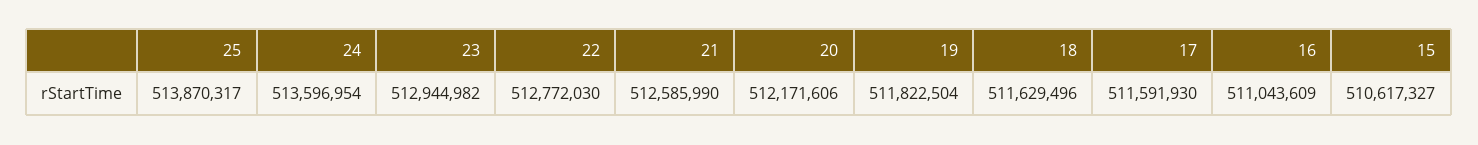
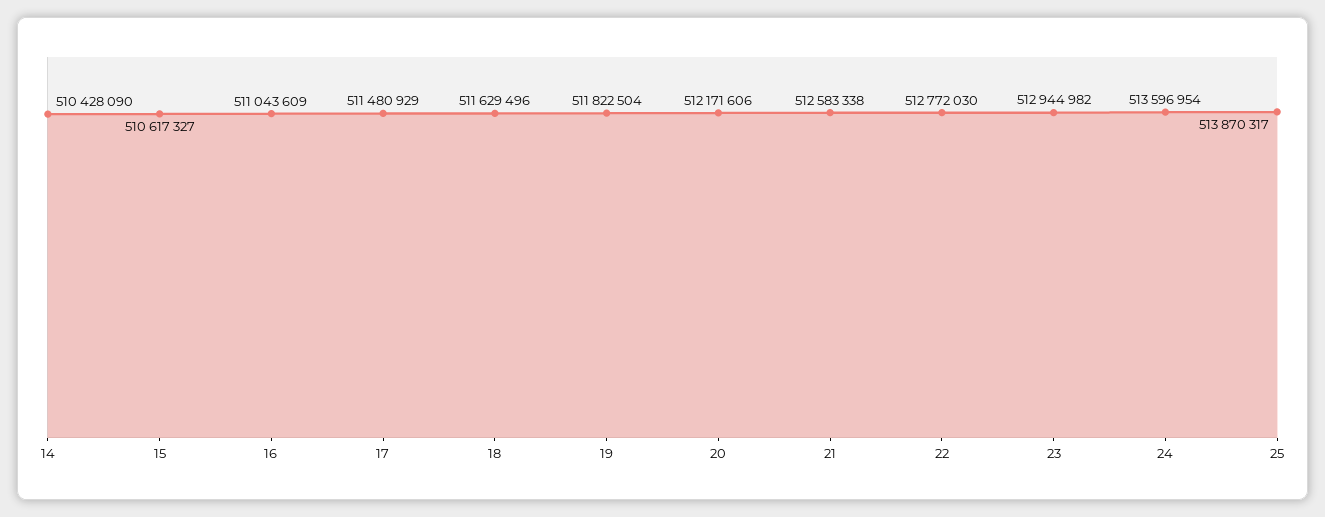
21: 512585990 -> 512583338
17: 511591930 -> 511480929
14: none -> 510428090

